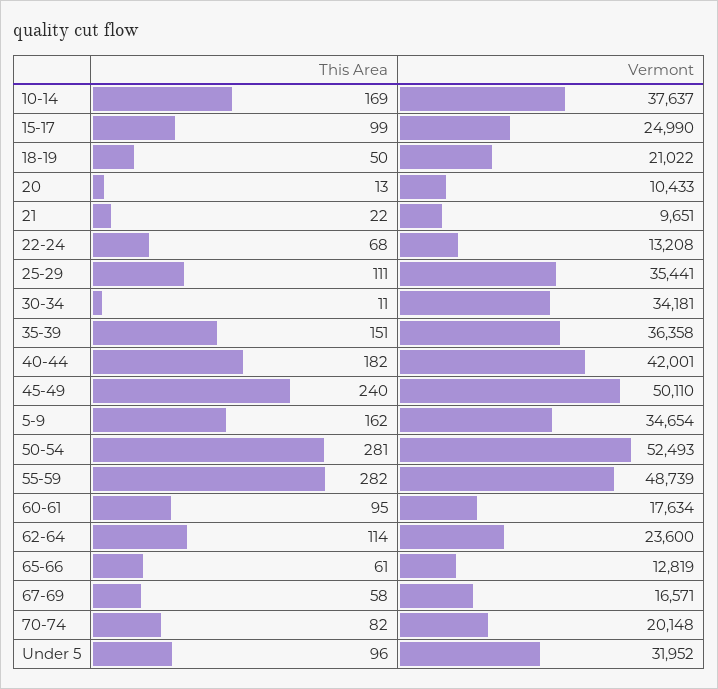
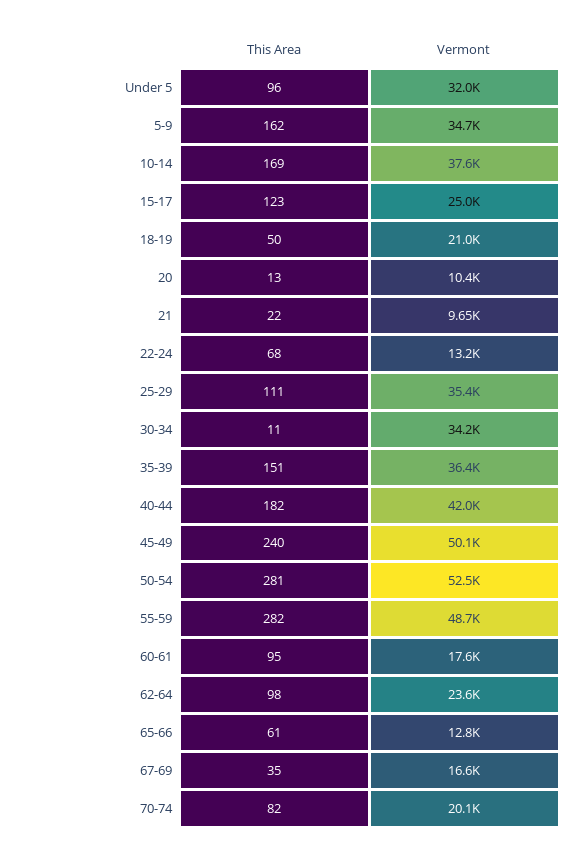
This Area, 15-17: 99 -> 123
This Area, 62-64: 114 -> 98
This Area, 67-69: 58 -> 35

